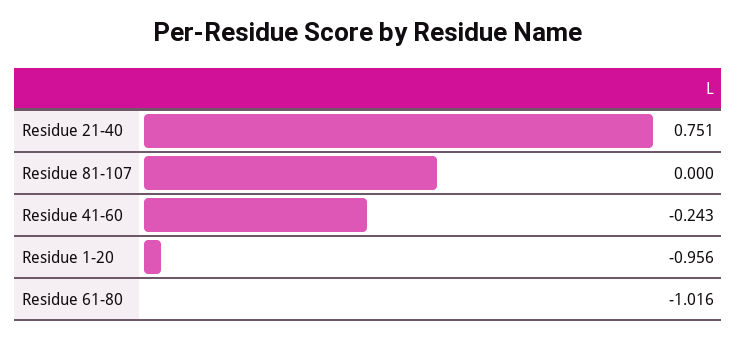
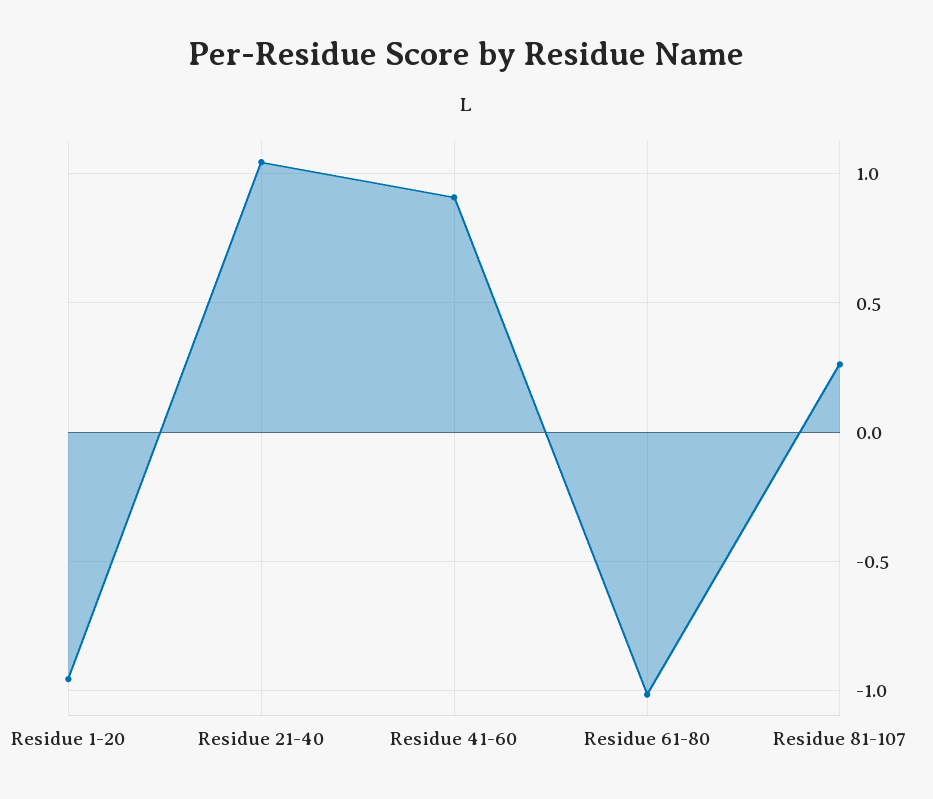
Residue 21-40: 0.751 -> 1.05
Residue 81-107: 0 -> 0.25
Residue 41-60: -0.243 -> 0.9

